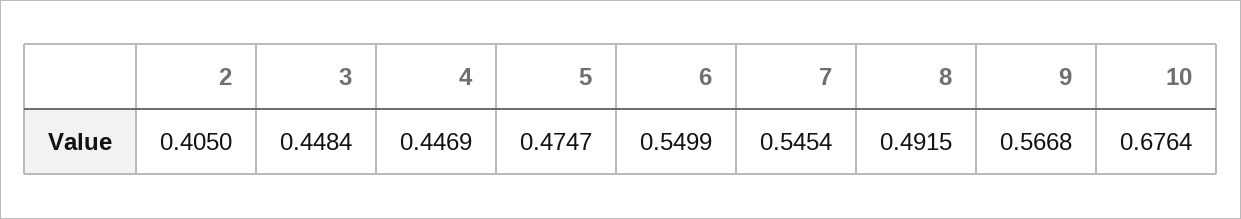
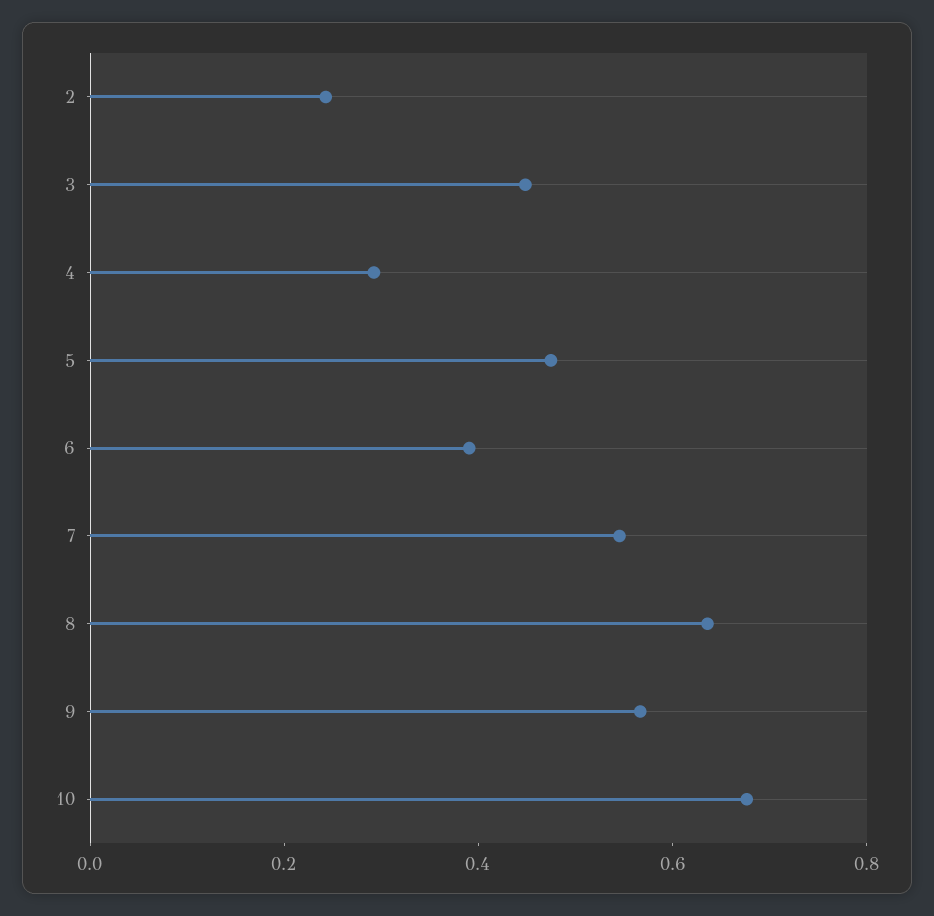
2: 0.405 -> 0.25
4: 0.4469 -> 0.3
6: 0.5499 -> 0.4
8: 0.4915 -> 0.65

